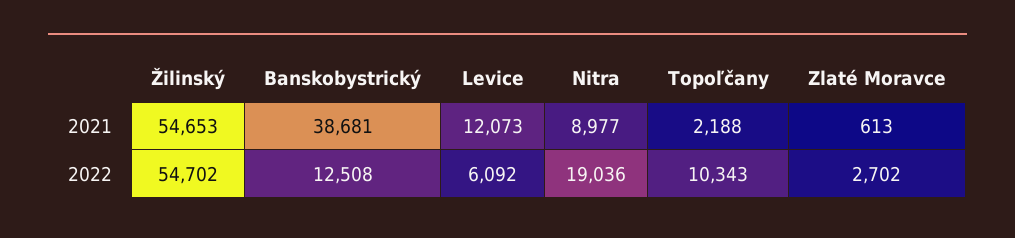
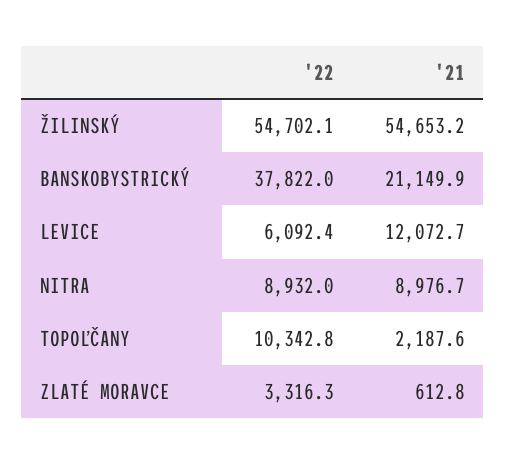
Banskobystrický, 2021: 38681 -> 21149.9
Banskobystrický, 2022: 12508 -> 37822
Nitra, 2022: 19036 -> 8932
Zlaté Moravce, 2022: 2702 -> 3316.3

